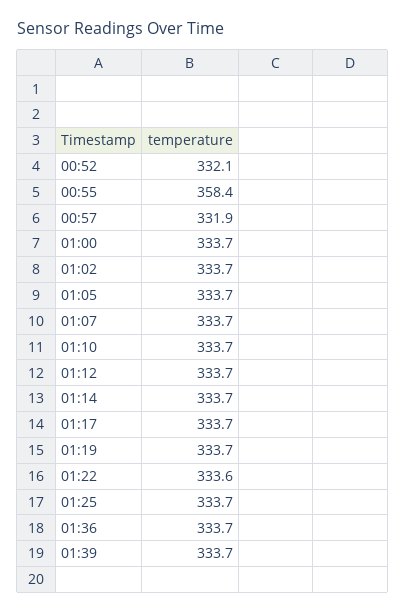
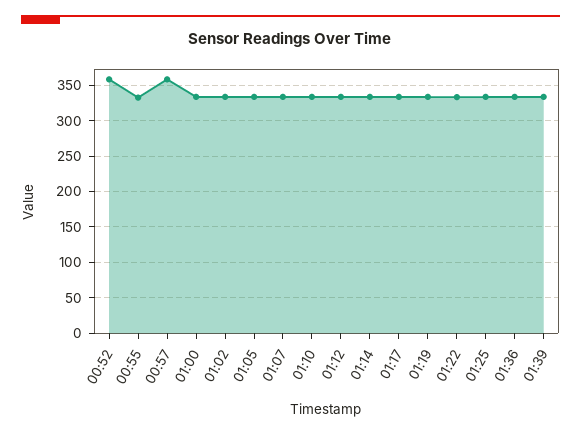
00:52: 332.1 -> 360
00:55: 358.4 -> 330
00:57: 331.9 -> 360

